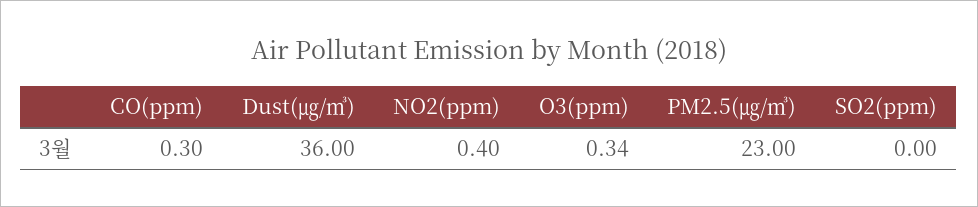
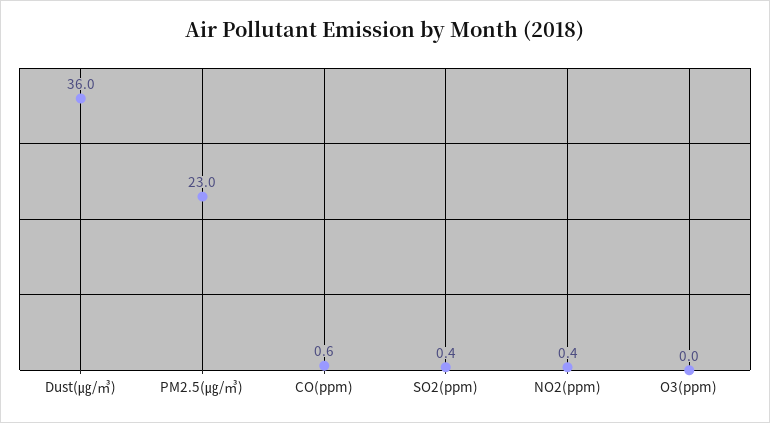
CO(ppm): 0.3 -> 0.6
O3(ppm): 0.34 -> 0
SO2(ppm): 0 -> 0.4

